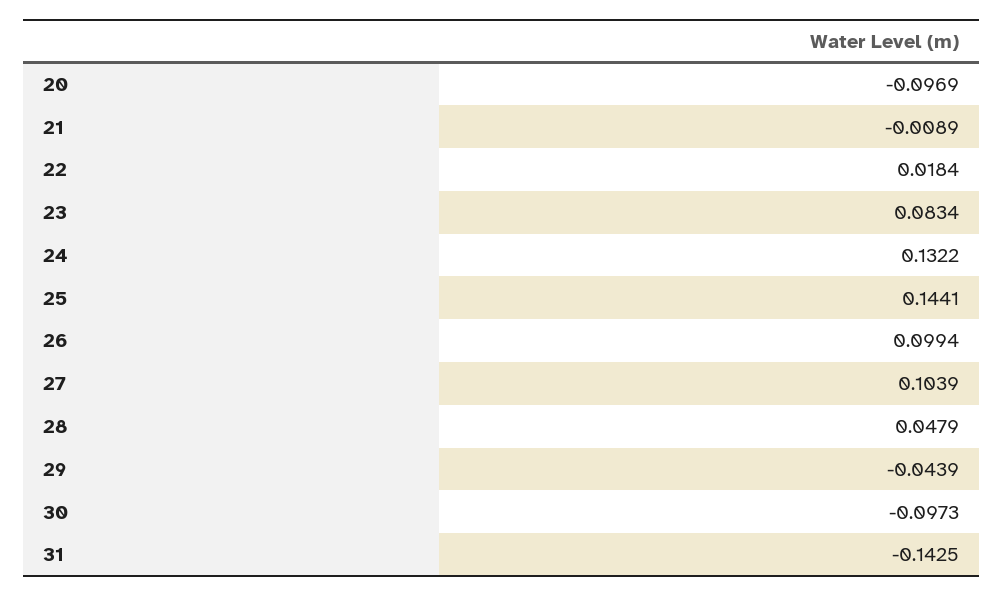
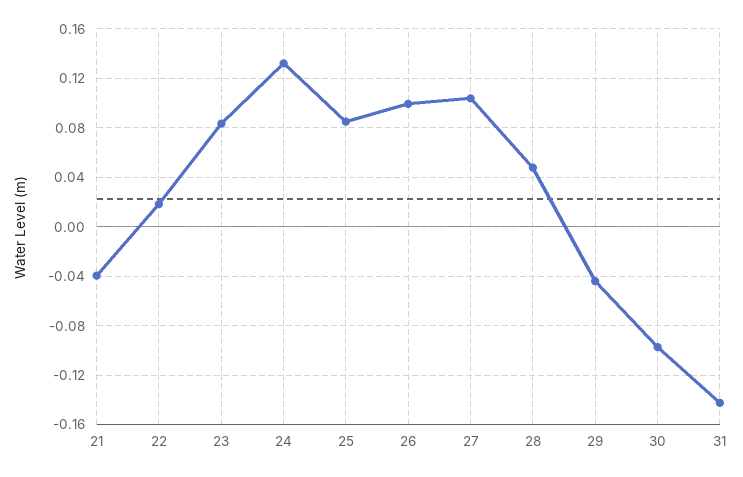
20: -0.0969 -> none
21: -0.0089 -> -0.04
25: 0.1441 -> 0.085

